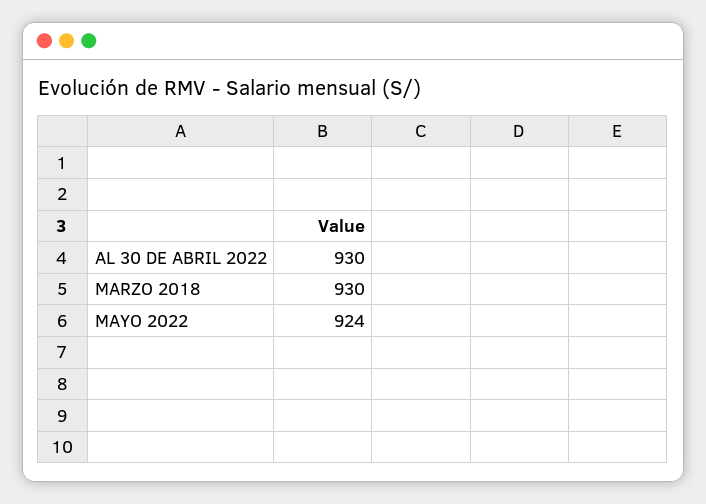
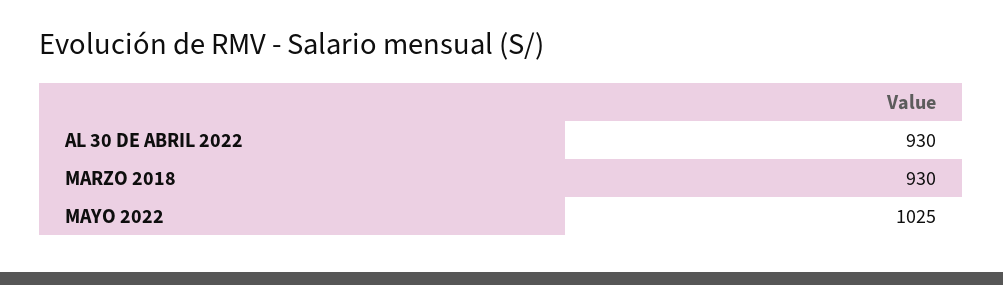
MAYO 2022: 924 -> 1025

